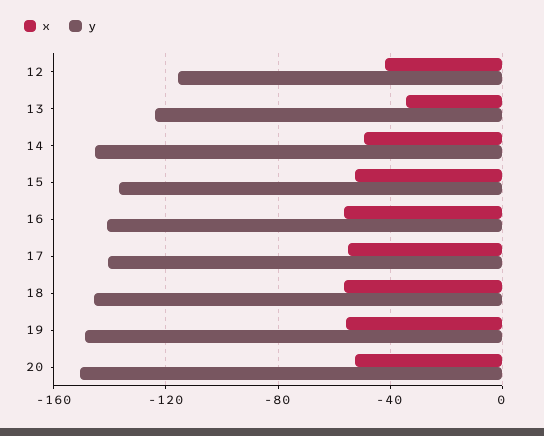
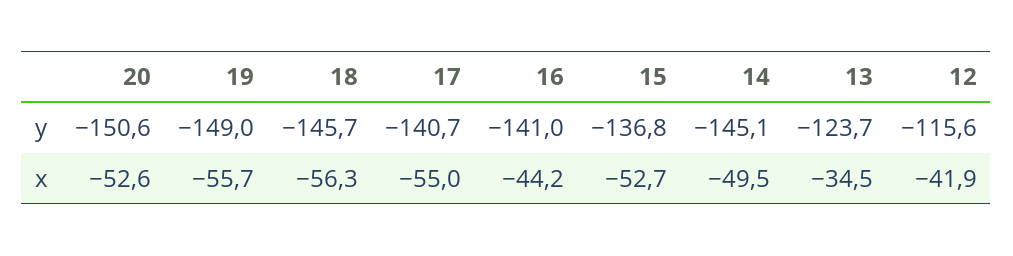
x, 16: -55 -> -44.2

